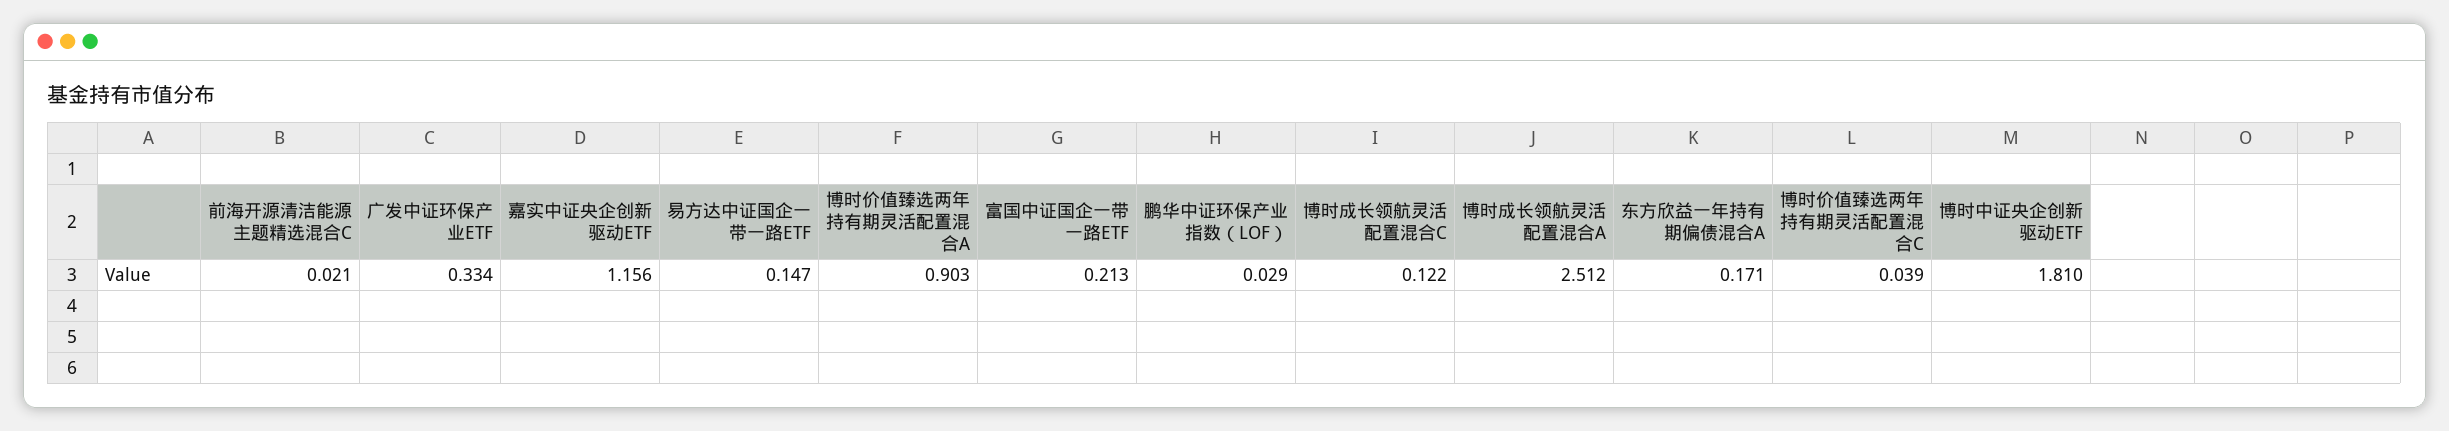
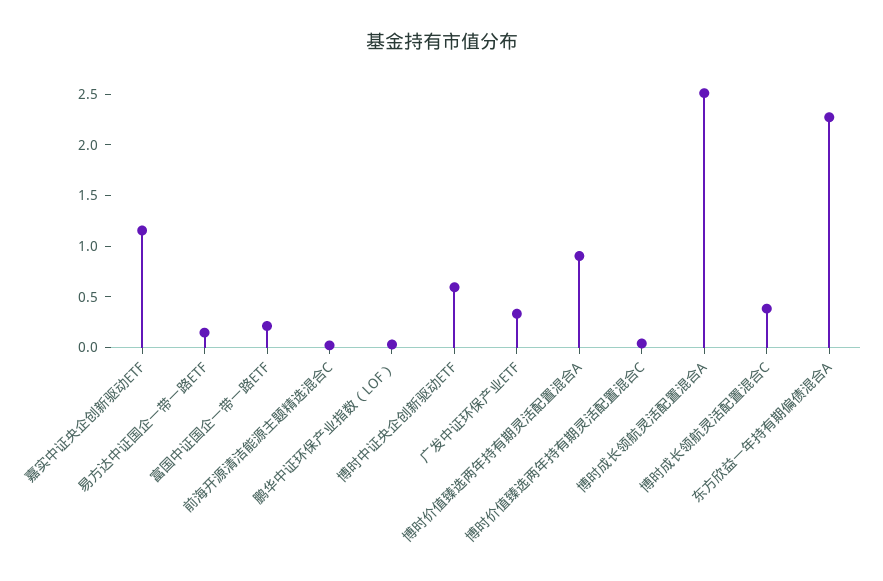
博时成长领航灵活配置混合C: 0.122 -> 0.4
东方欣益一年持有期偏债混合A: 0.171 -> 2.3
博时中证央企创新驱动ETF: 1.81 -> 0.6

